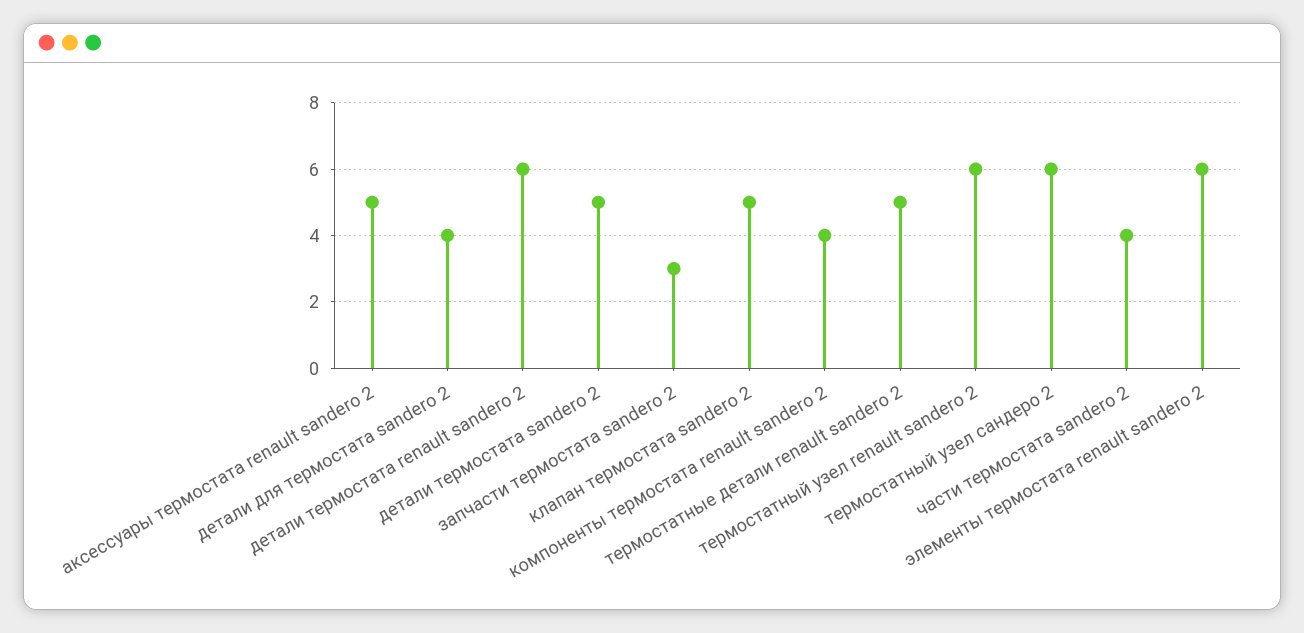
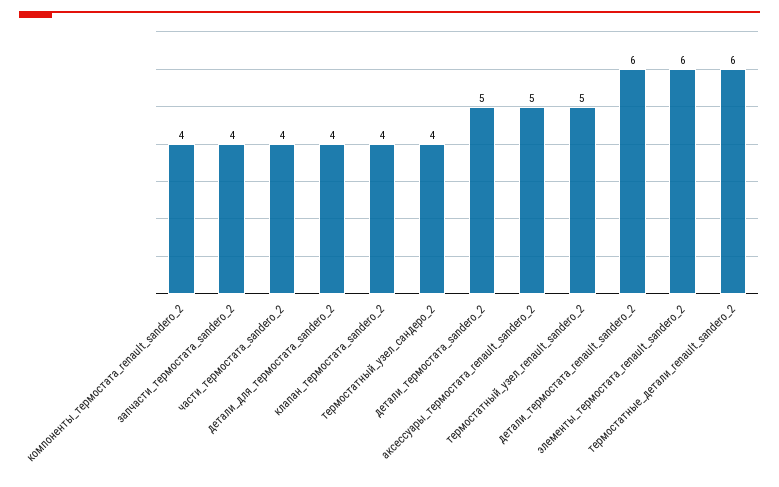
запчасти термостата sandero 2: 3 -> 4
клапан термостата sandero 2: 5 -> 4
термостатные детали renault sandero 2: 5 -> 6
термостатный узел renault sandero 2: 6 -> 5
термостатный узел сандеро 2: 6 -> 4

